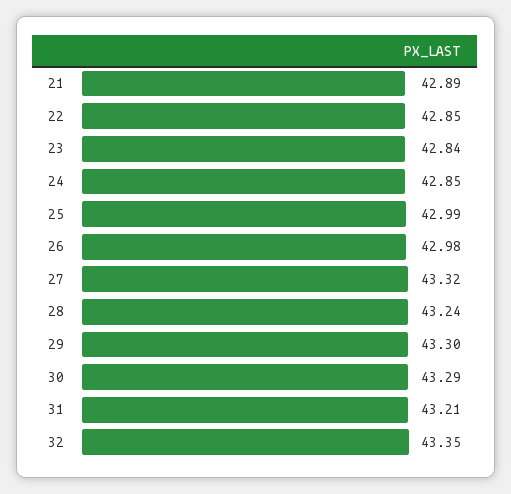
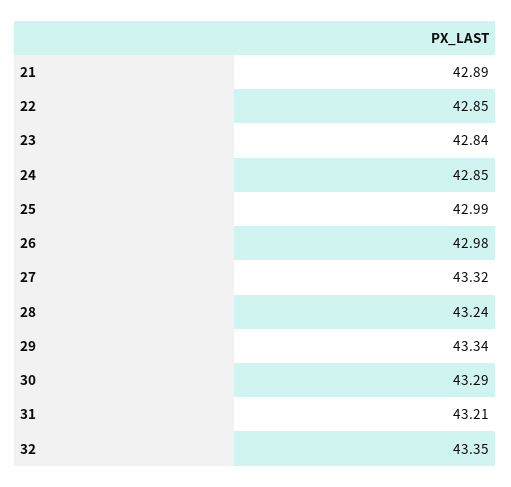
29: 43.3 -> 43.34

